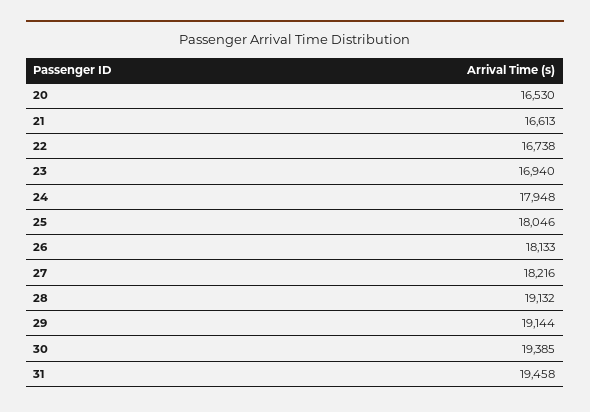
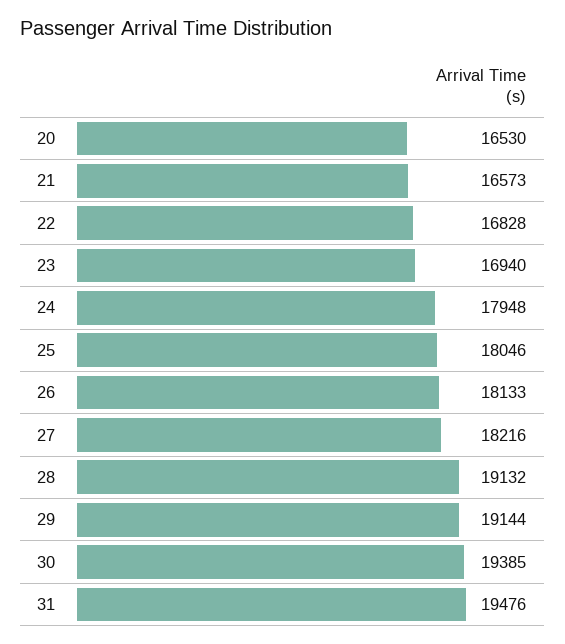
21: 16613 -> 16573
22: 16738 -> 16828
31: 19458 -> 19476

